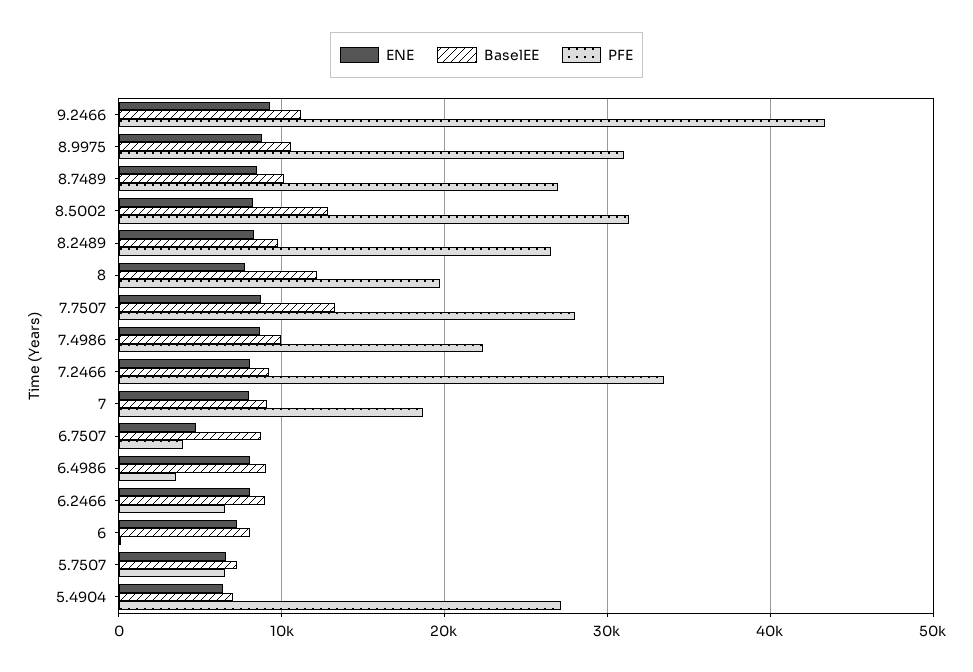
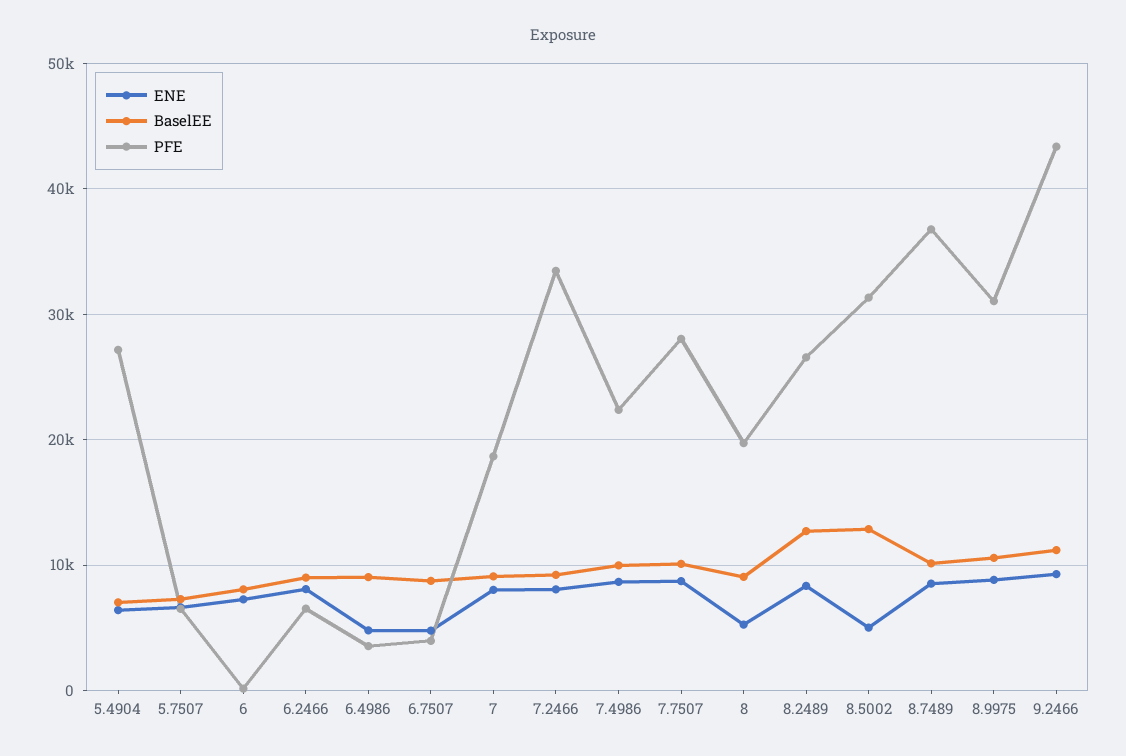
PFE, 8.7489: 27000 -> 37000
ENE, 8.5002: 8000 -> 5000
BaselEE, 8.2489: 10000 -> 13000
ENE, 8: 8000 -> 5000
BaselEE, 8: 12000 -> 9000
BaselEE, 7.7507: 13000 -> 10000
ENE, 6.4986: 8000 -> 5000

